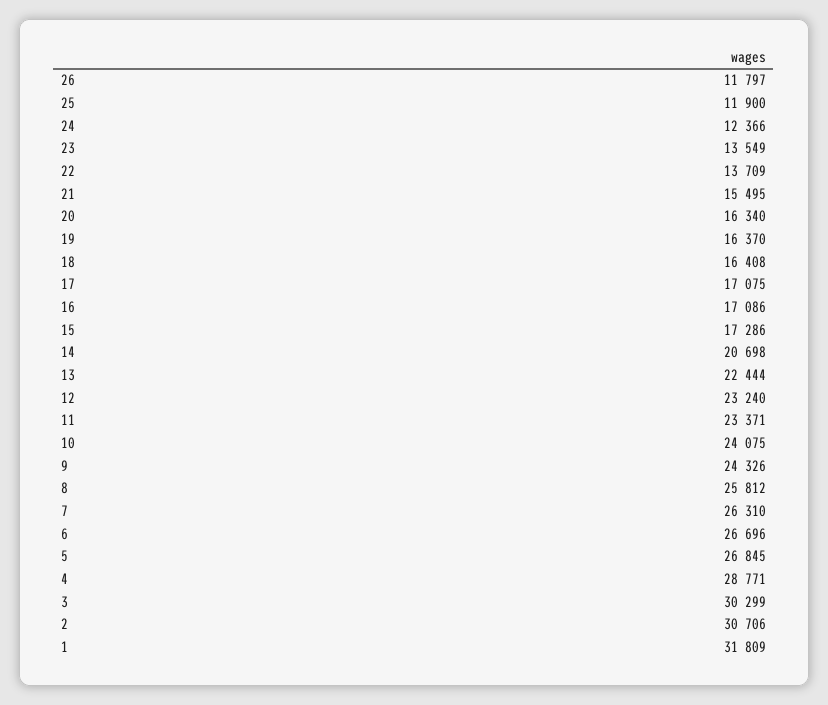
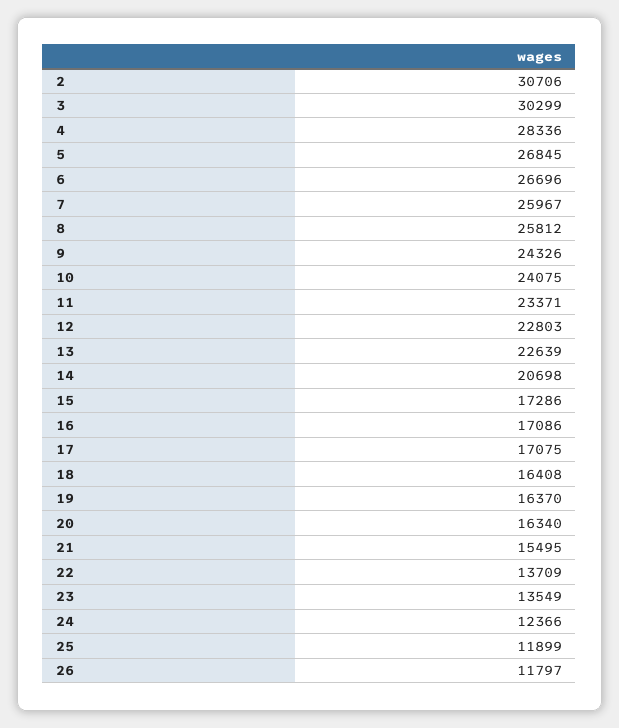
25: 11900 -> 11899
13: 22444 -> 22639
12: 23240 -> 22803
7: 26310 -> 25967
4: 28771 -> 28336
1: 31809 -> none

